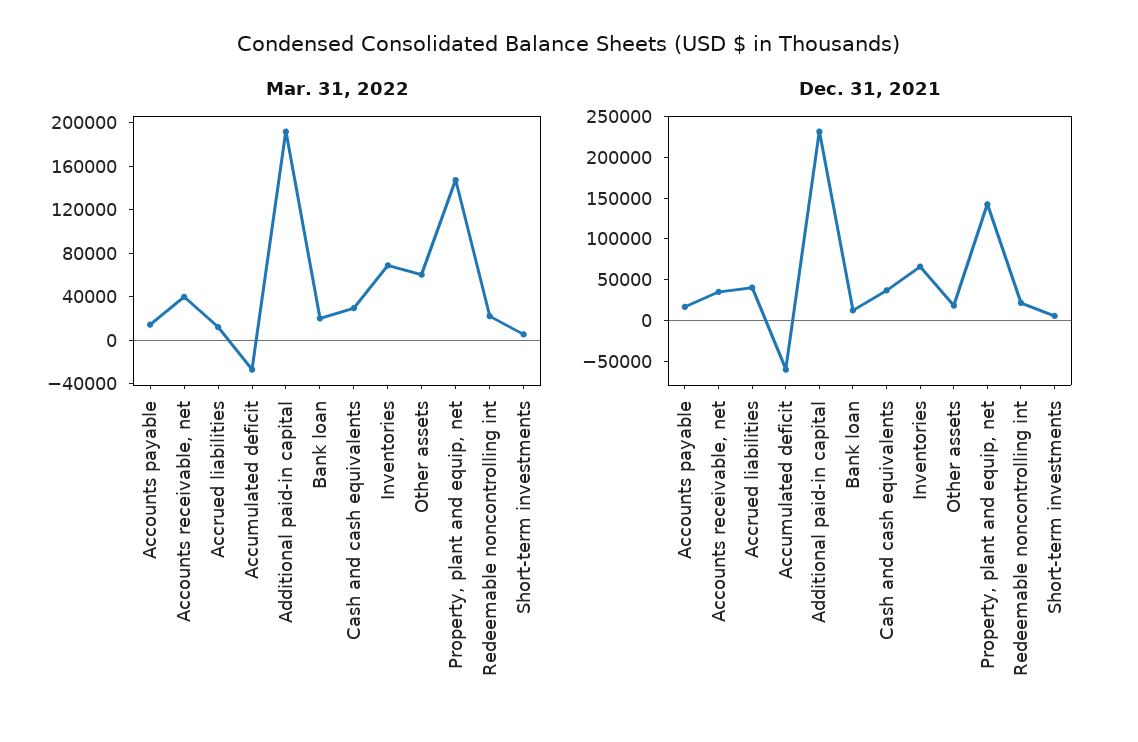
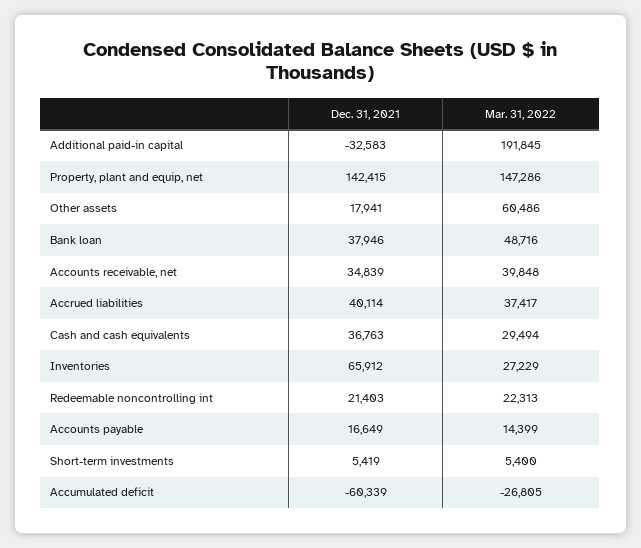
Mar. 31, 2022, Accrued liabilities: 10000 -> 37417
Mar. 31, 2022, Bank loan: 20000 -> 48716
Mar. 31, 2022, Inventories: 70000 -> 27229
Dec. 31, 2021, Additional paid-in capital: 230000 -> -32583
Dec. 31, 2021, Bank loan: 10000 -> 37946

